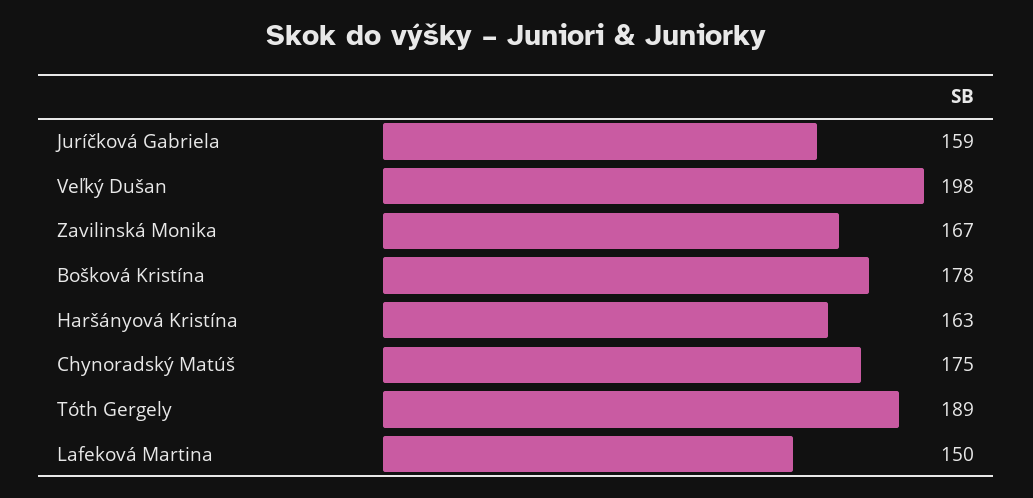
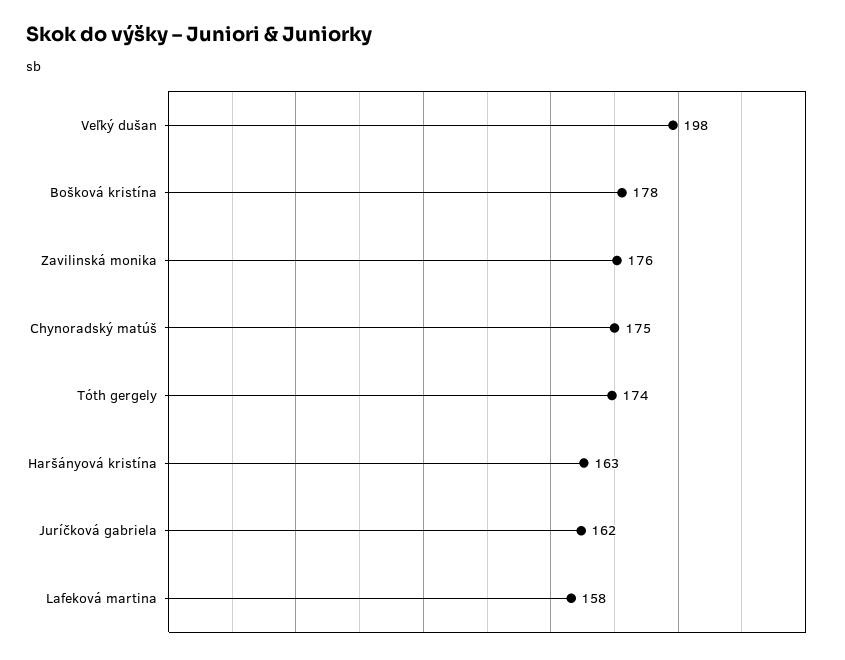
Juríčková Gabriela: 159 -> 162
Zavilinská Monika: 167 -> 176
Tóth Gergely: 189 -> 174
Lafeková Martina: 150 -> 158

